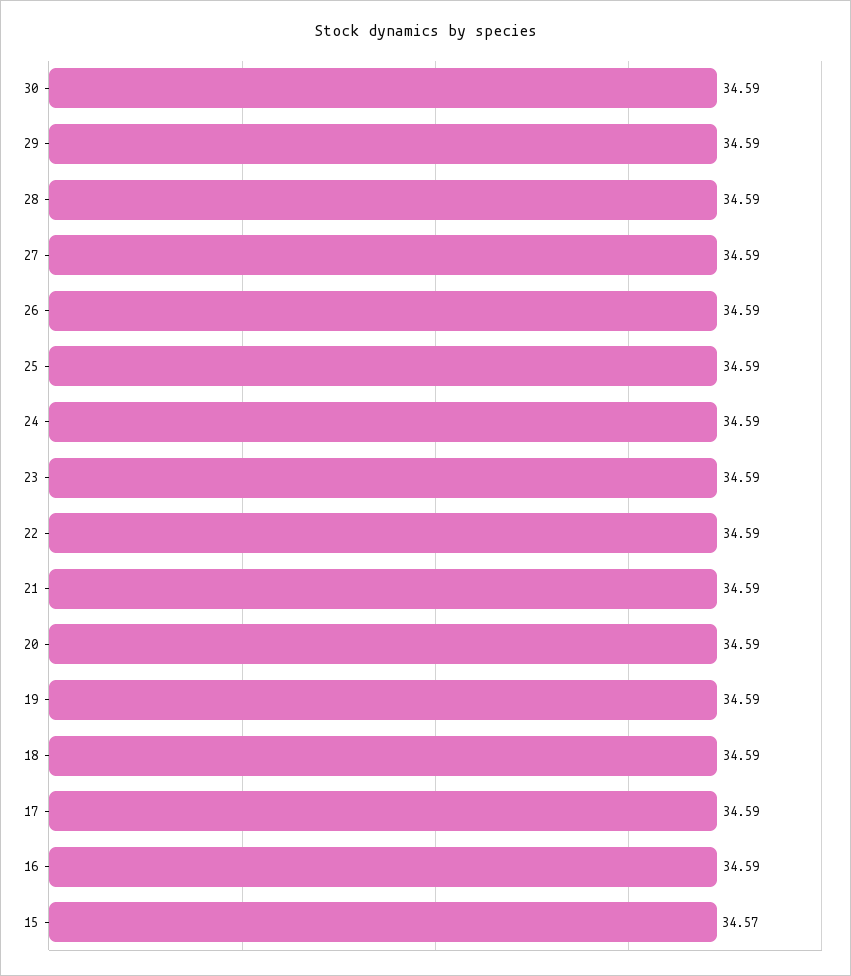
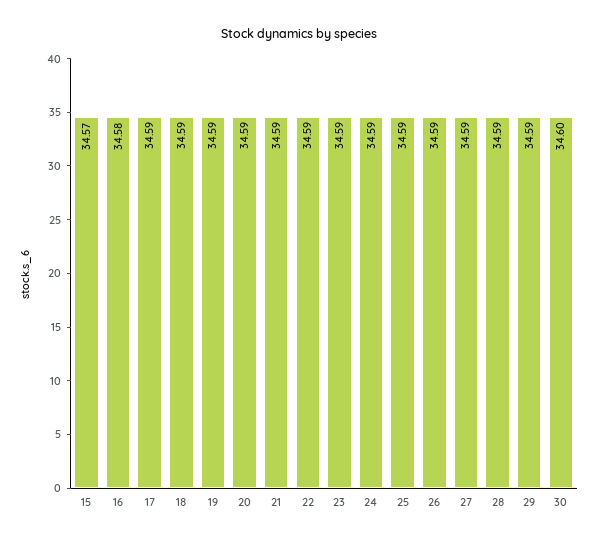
30: 34.59 -> 34.6
16: 34.59 -> 34.58

